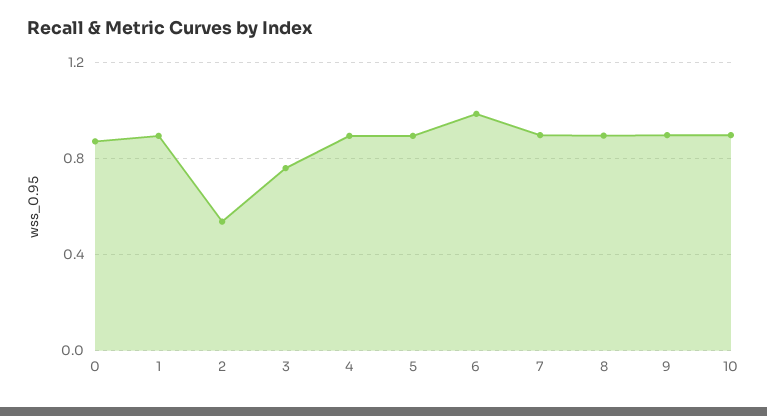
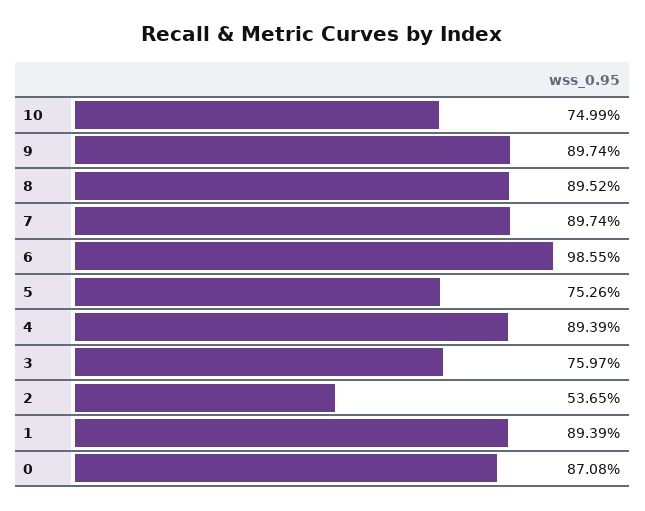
5: 0.9 -> 0.7526
10: 0.9 -> 0.7499

